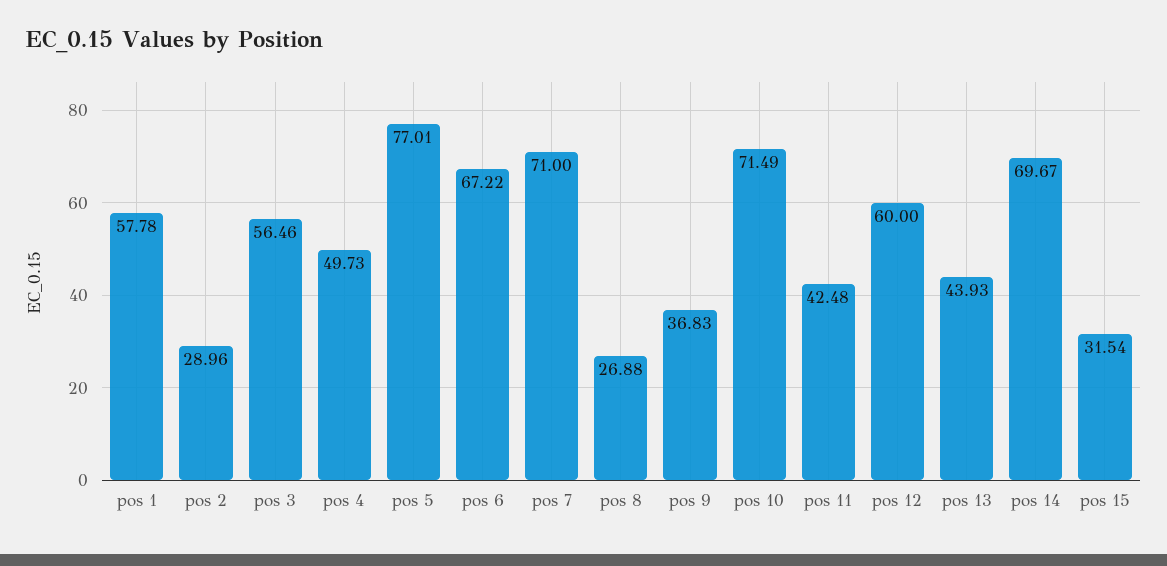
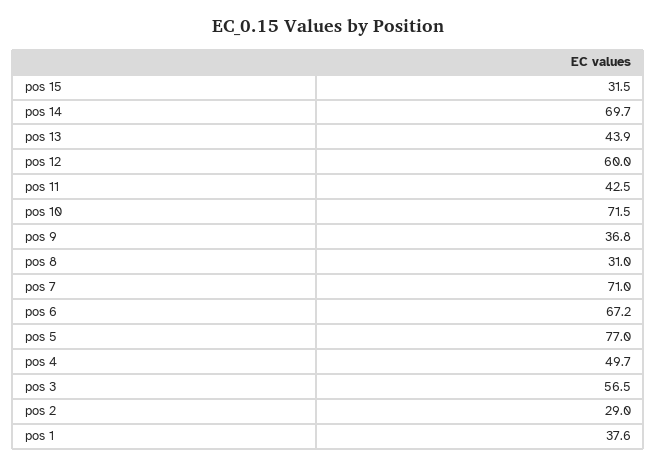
pos 1: 57.78 -> 37.6
pos 8: 26.88 -> 31

